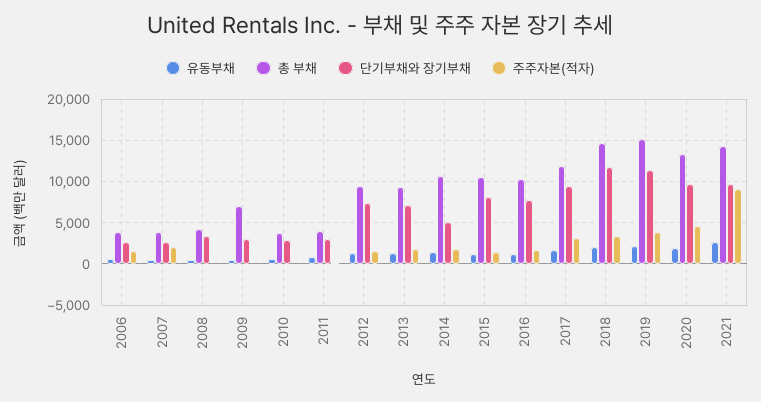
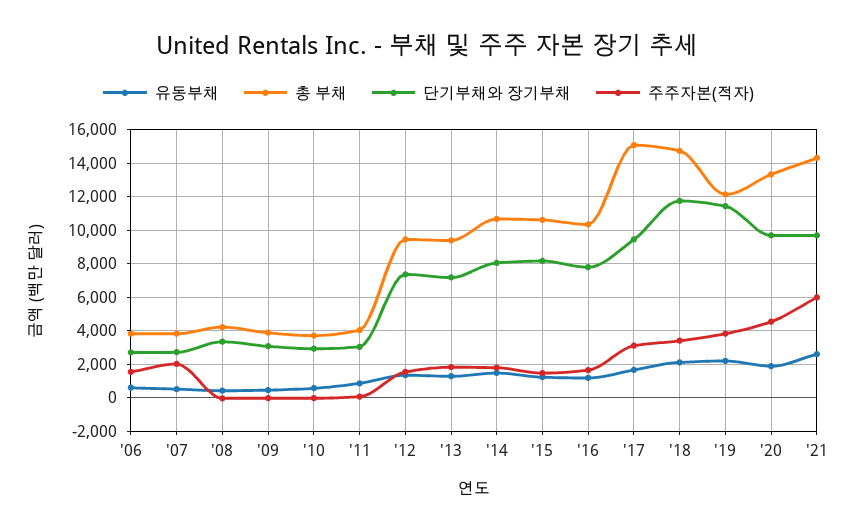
총 부채, 2009: 7000 -> 4000
단기부채와 장기부채, 2014: 5000 -> 8000
총 부채, 2017: 12000 -> 15000
총 부채, 2019: 15000 -> 12000
주주자본(적자), 2021: 9000 -> 6000

